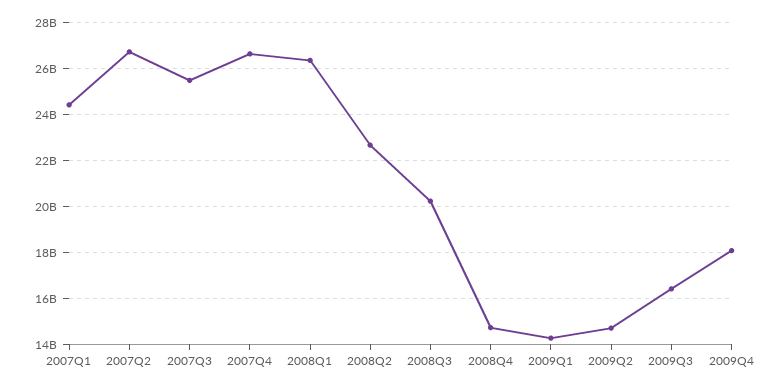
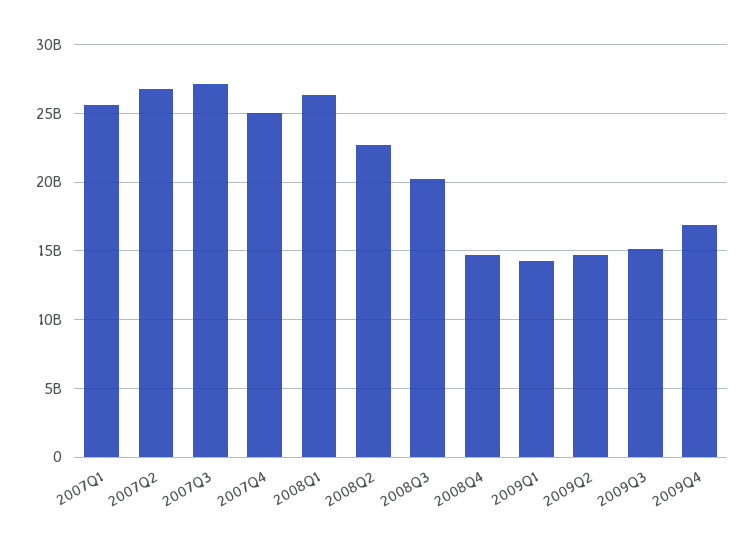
2007Q1: 24500000000 -> 25500000000
2007Q3: 25500000000 -> 27000000000
2007Q4: 26500000000 -> 25000000000
2009Q3: 16500000000 -> 15000000000
2009Q4: 18000000000 -> 17000000000

